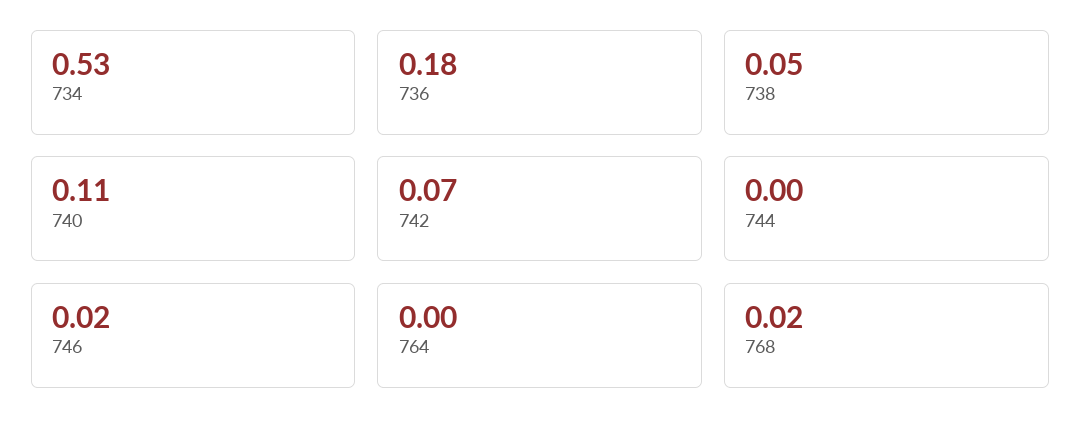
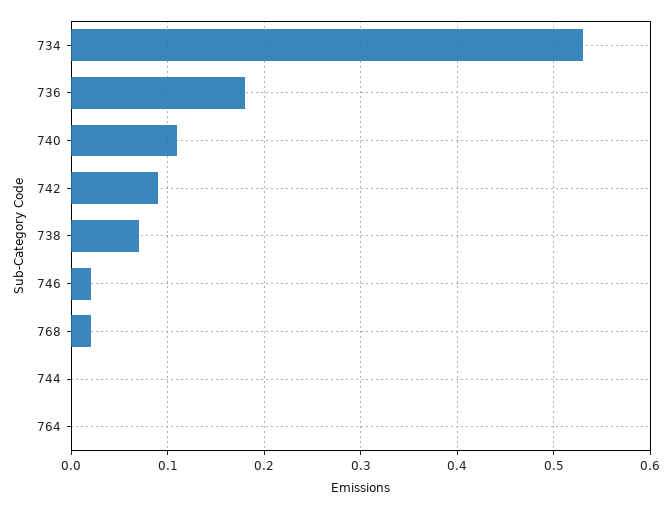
738: 0.05 -> 0.07
742: 0.07 -> 0.09

